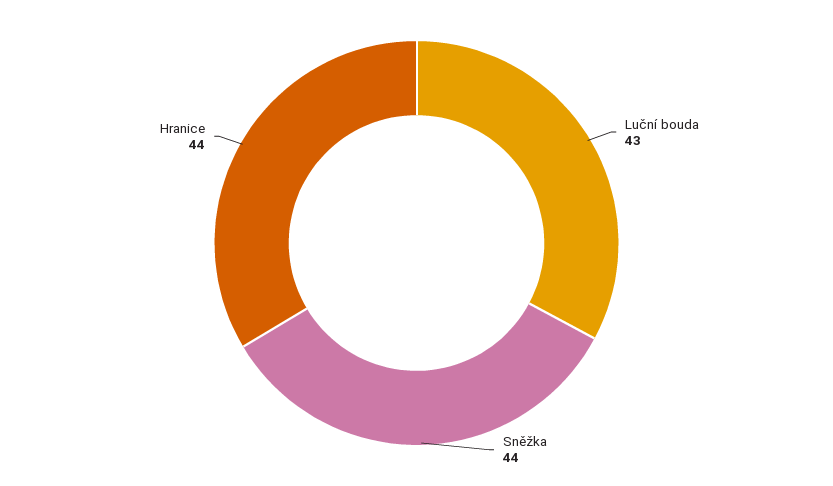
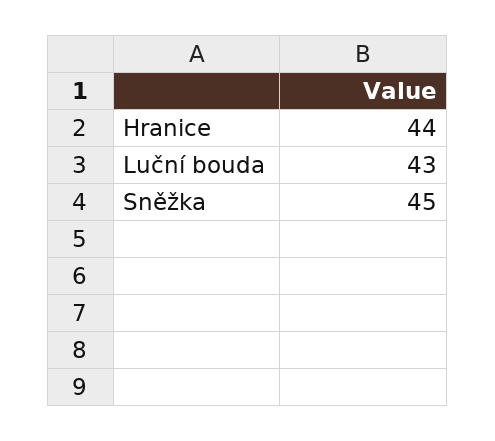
Sněžka: 44 -> 45

